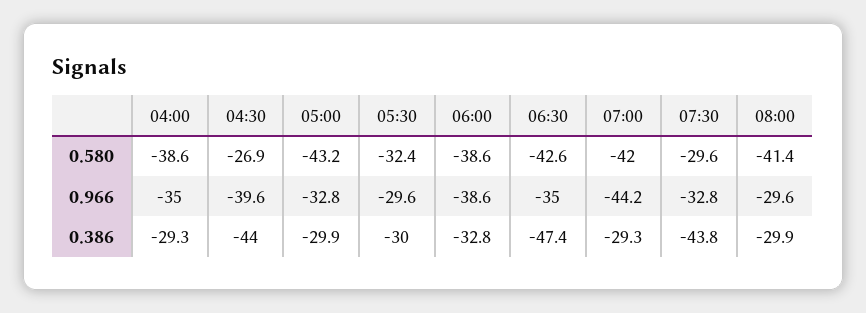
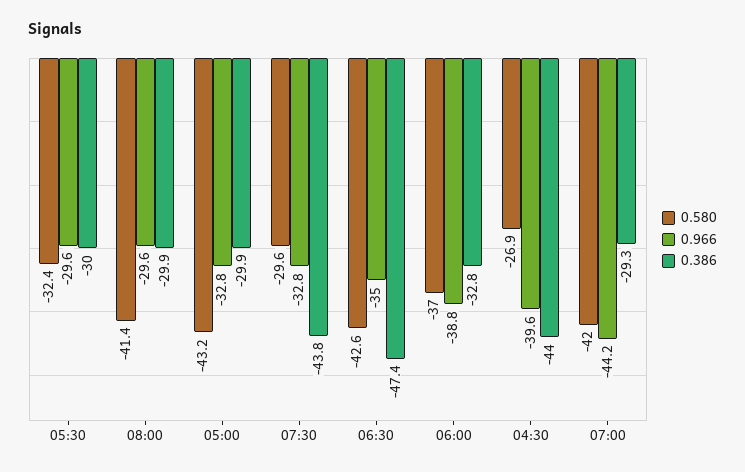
0.580, 04:00: -38.6 -> none
0.580, 06:00: -38.6 -> -37
0.966, 04:00: -35 -> none
0.966, 06:00: -38.6 -> -38.8
0.386, 04:00: -29.3 -> none

